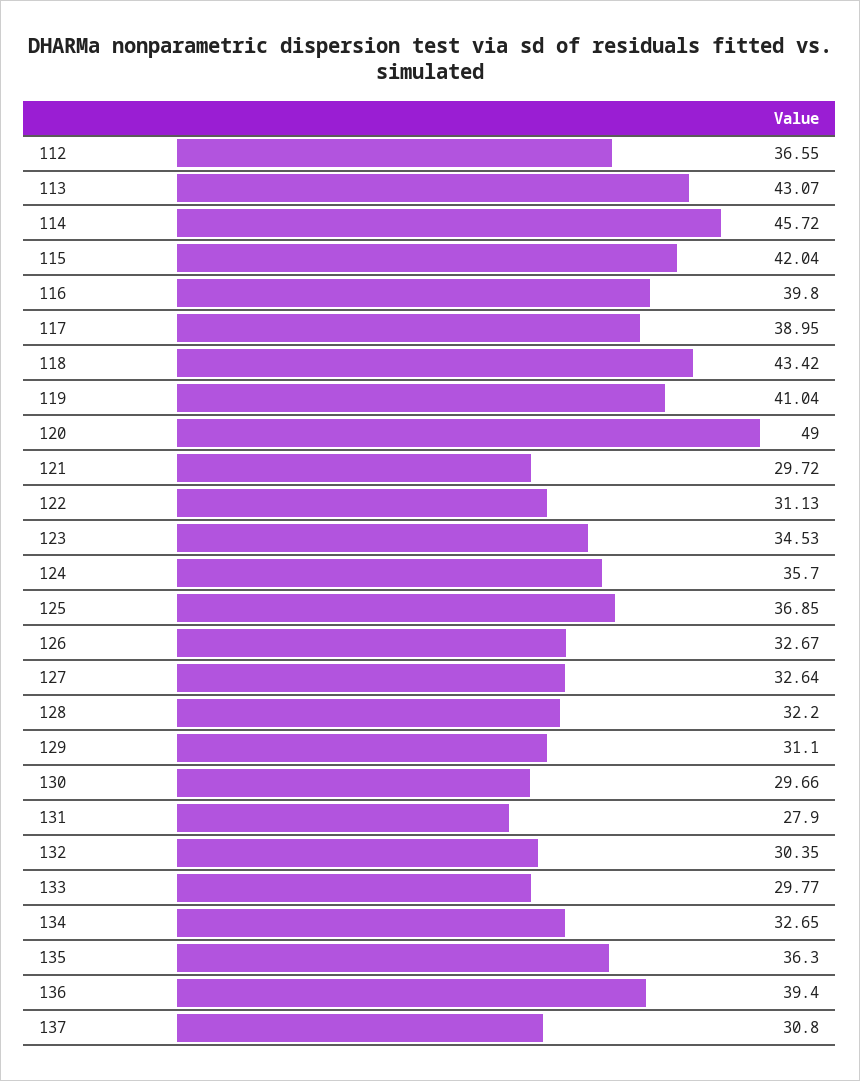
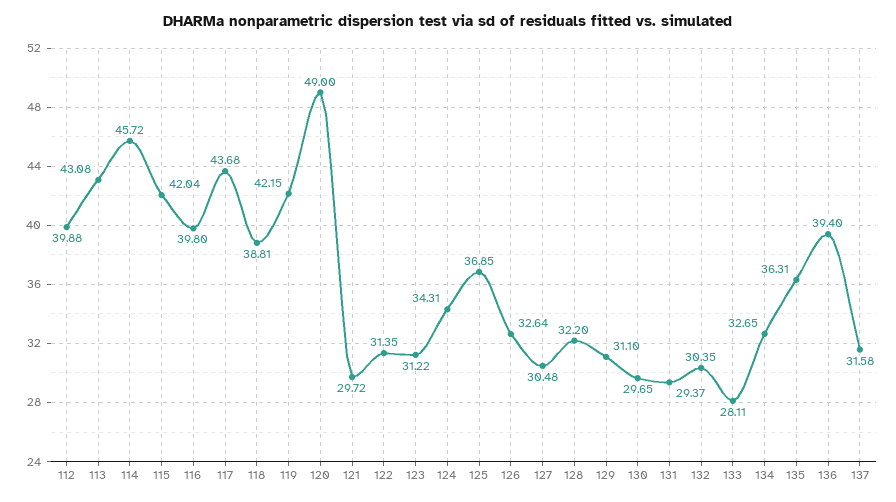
112: 36.55 -> 39.88
113: 43.07 -> 43.08
117: 38.95 -> 43.68
118: 43.42 -> 38.81
119: 41.04 -> 42.15
122: 31.13 -> 31.35
123: 34.53 -> 31.22
124: 35.7 -> 34.31
126: 32.67 -> 32.64
127: 32.64 -> 30.48
130: 29.66 -> 29.65
131: 27.9 -> 29.37
133: 29.77 -> 28.11
135: 36.3 -> 36.31
137: 30.8 -> 31.58

